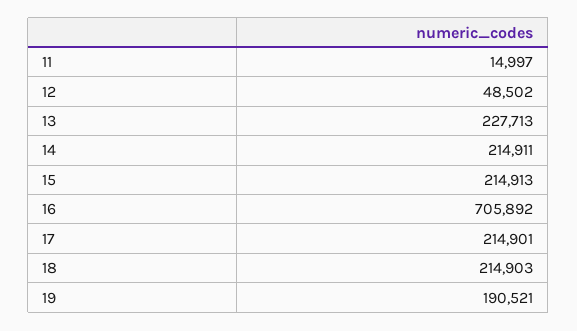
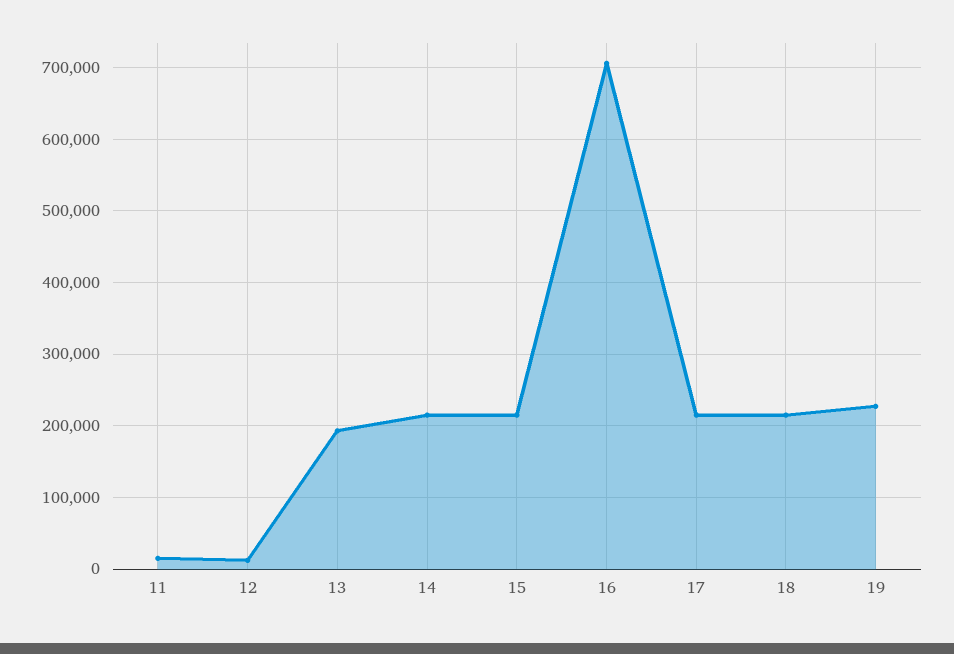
12: 48502 -> 10000
13: 227713 -> 190000
19: 190521 -> 230000

